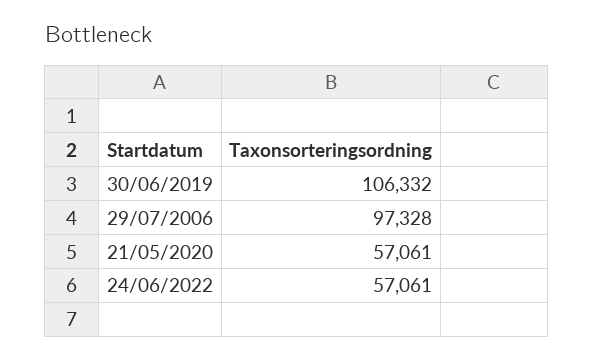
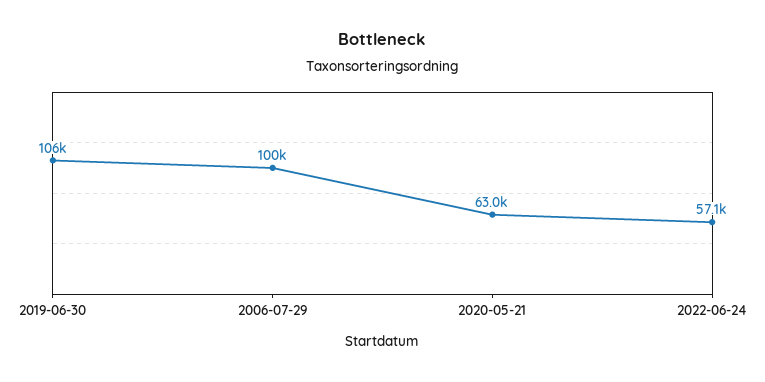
29/07/2006: 97328 -> 100000
21/05/2020: 57061 -> 63000

